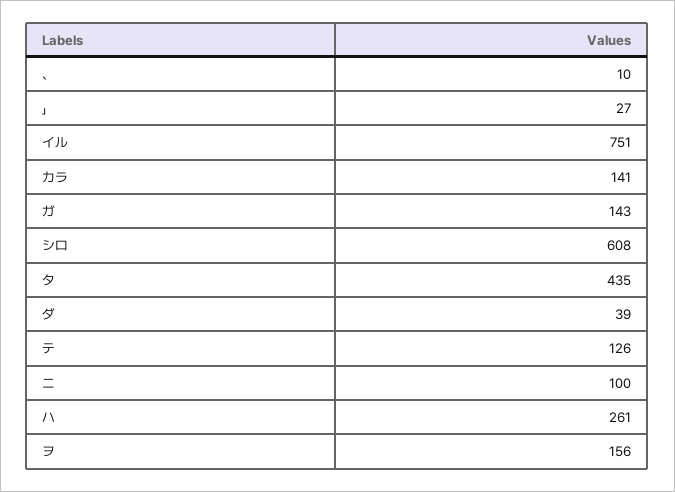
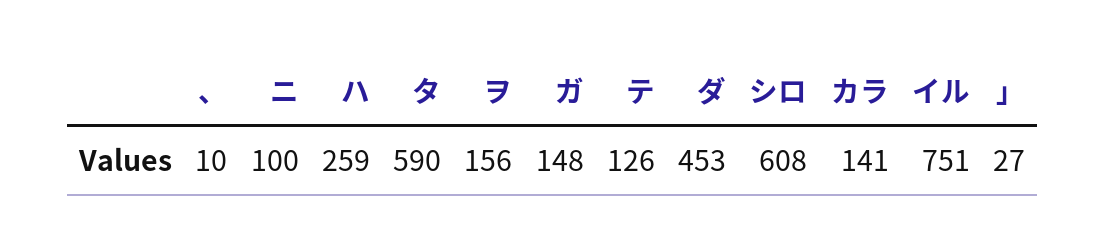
ガ: 143 -> 148
タ: 435 -> 590
ダ: 39 -> 453
ハ: 261 -> 259

